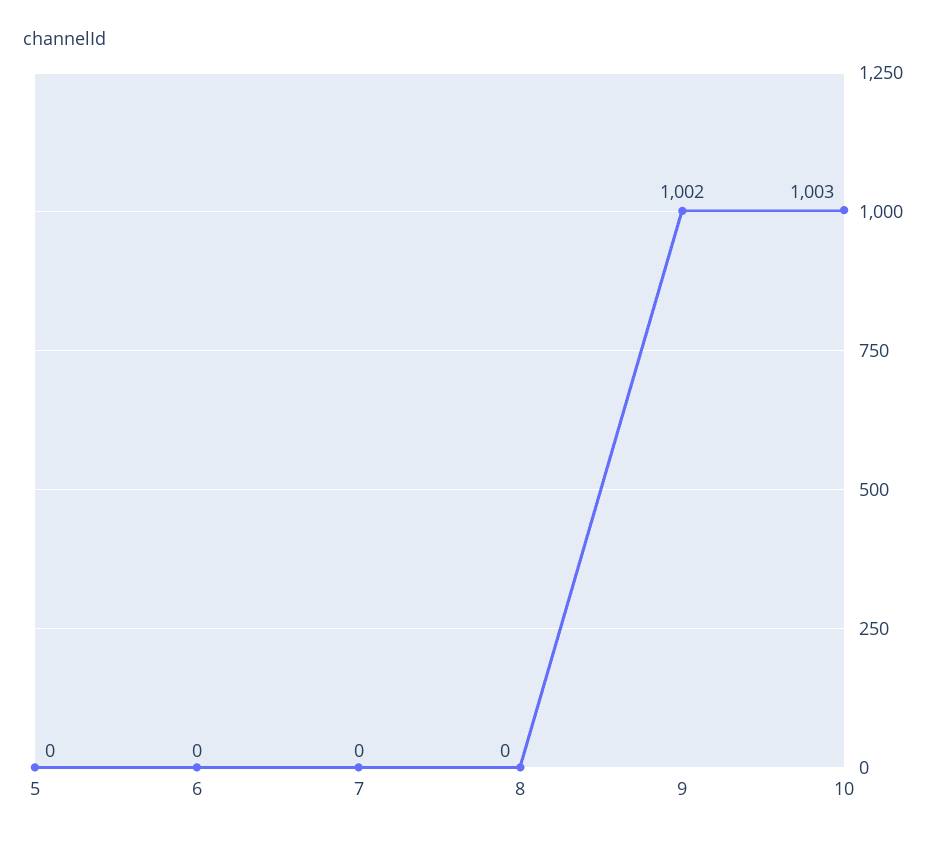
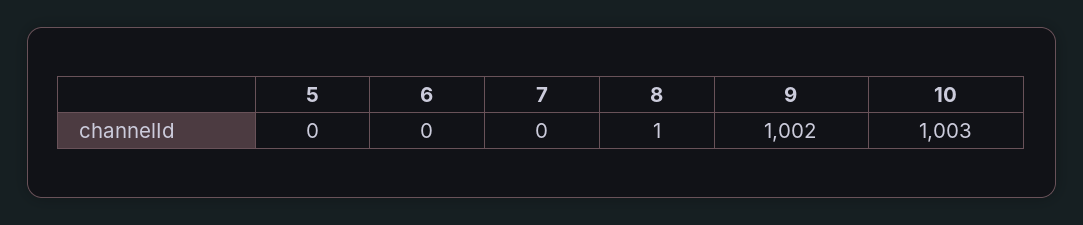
8: 0 -> 1

